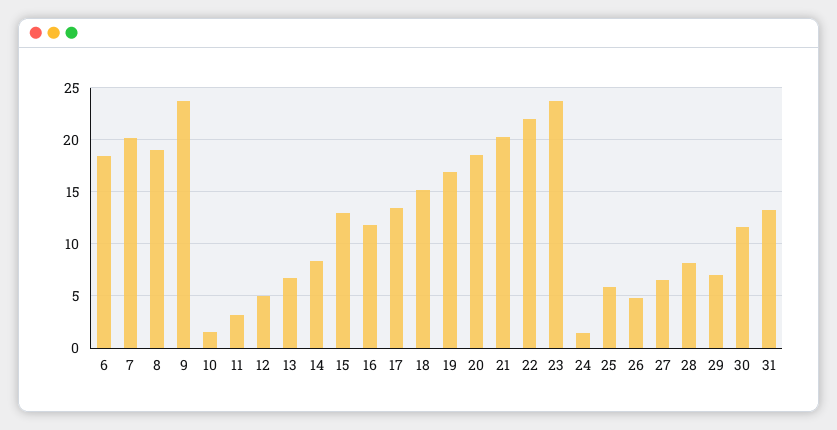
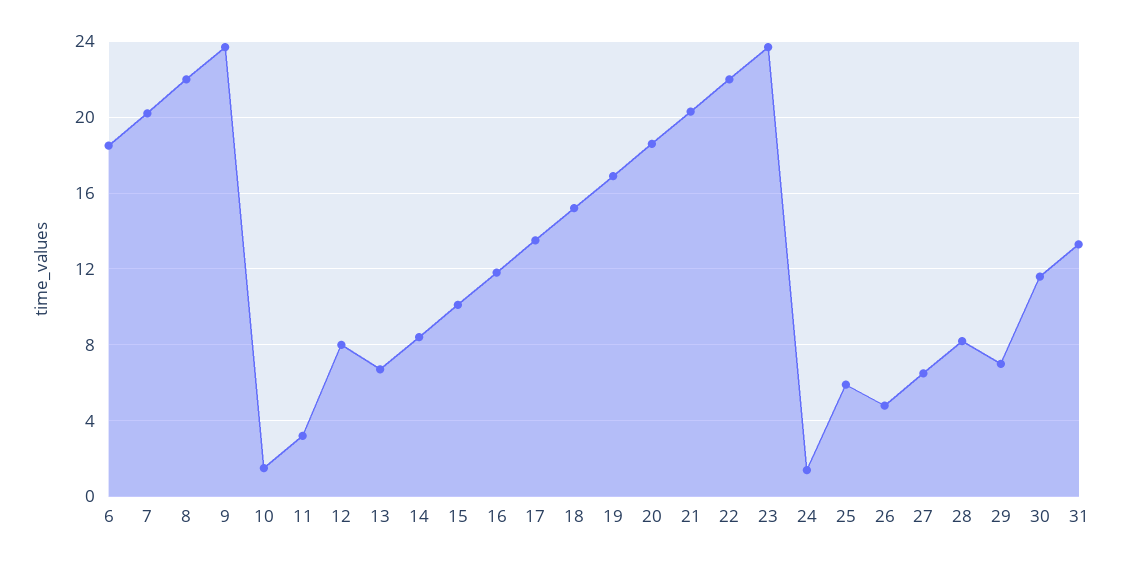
8: 19 -> 22
12: 5 -> 8
15: 13 -> 10

